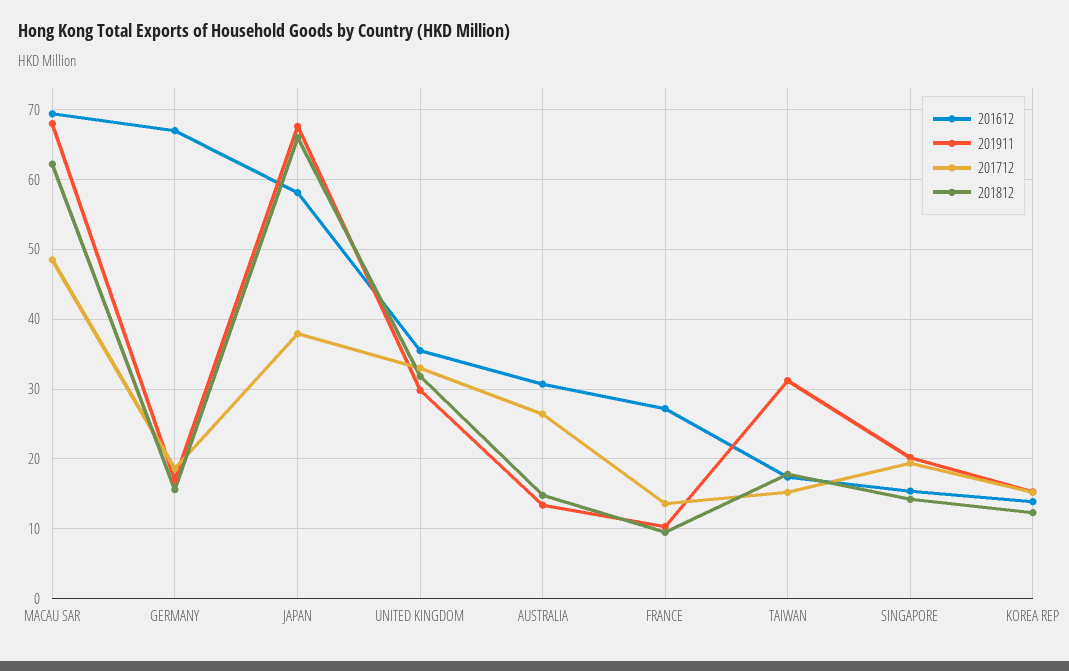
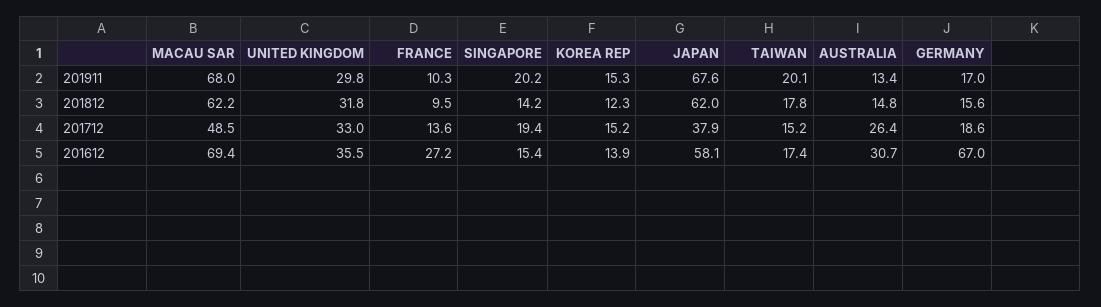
201812, JAPAN: 66 -> 62
201911, TAIWAN: 31 -> 20.1

